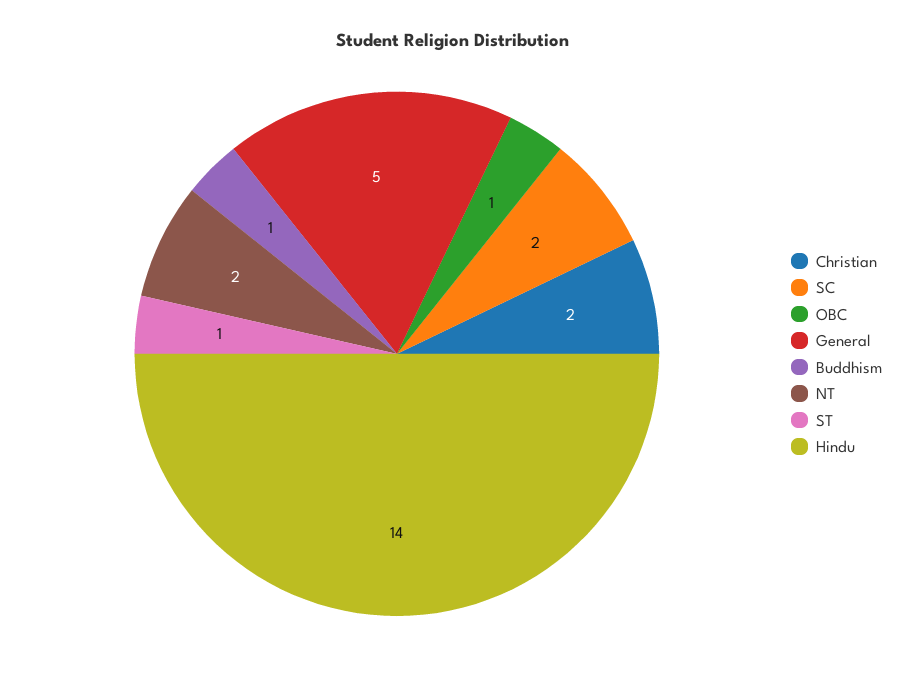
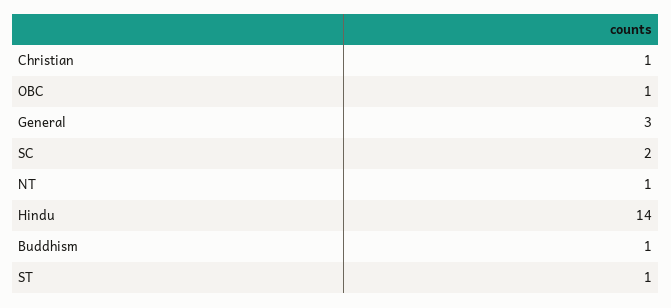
Christian: 2 -> 1
General: 5 -> 3
NT: 2 -> 1

